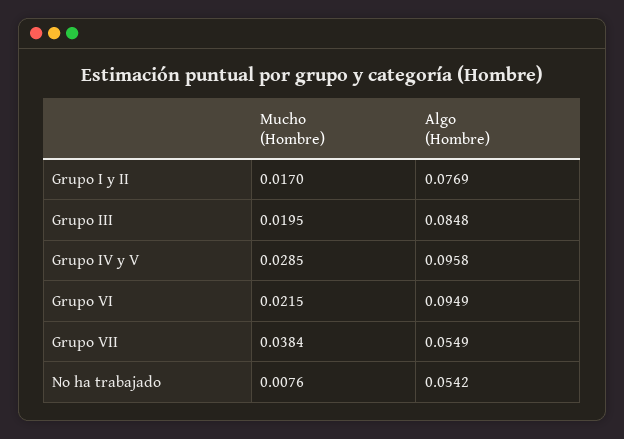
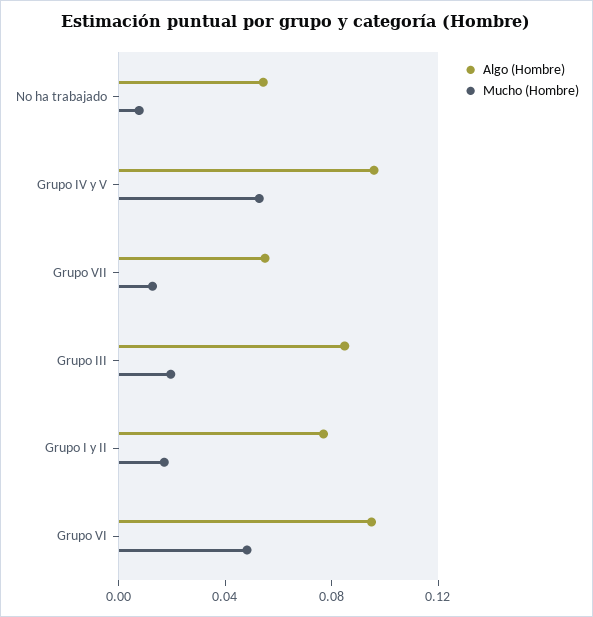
Mucho (Hombre), Grupo IV y V: 0.0285 -> 0.05
Mucho (Hombre), Grupo VI: 0.0215 -> 0.05
Mucho (Hombre), Grupo VII: 0.0384 -> 0.01

